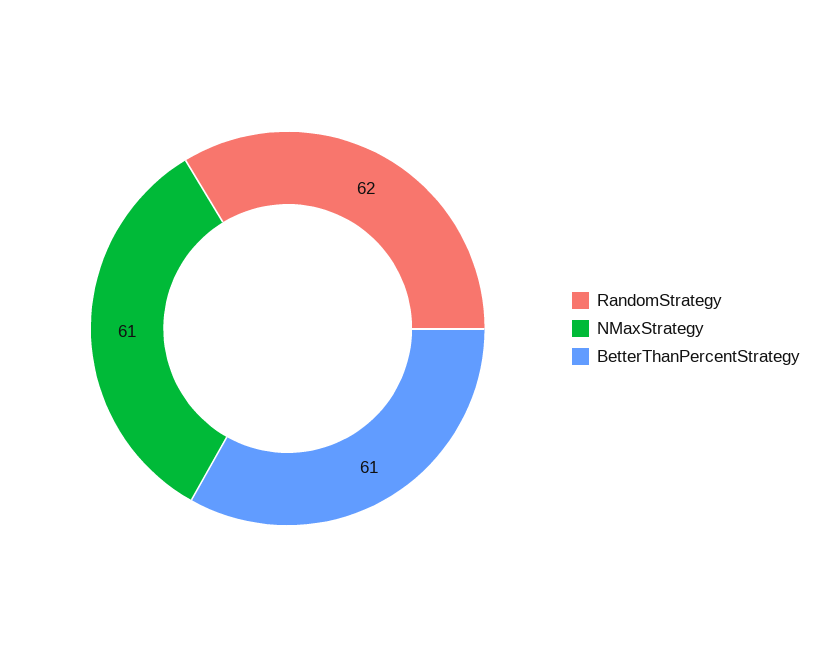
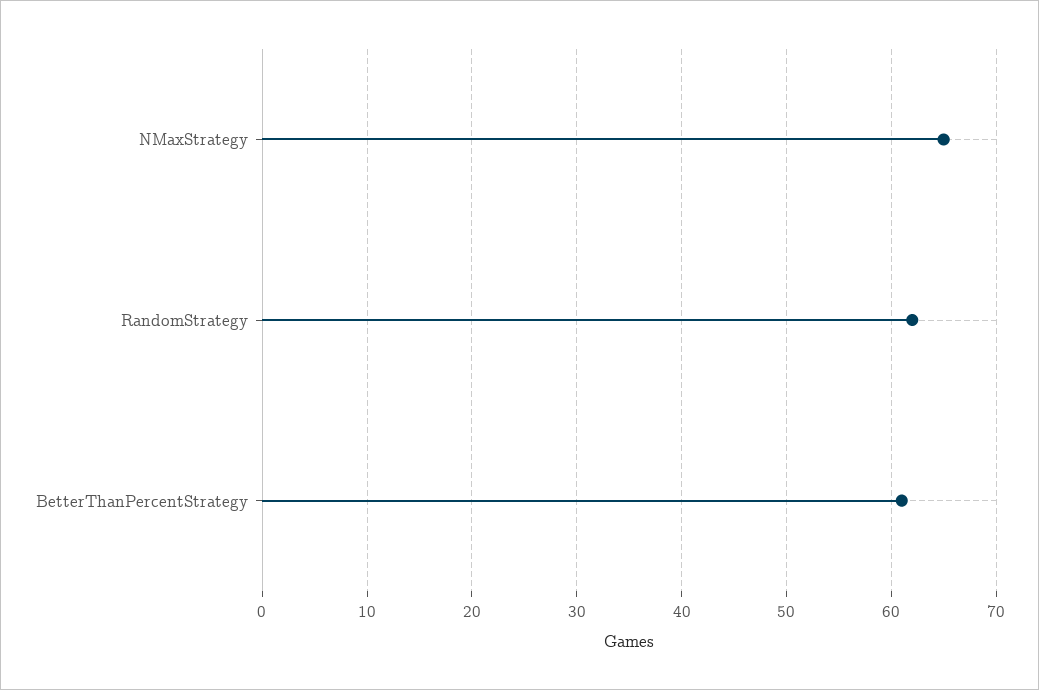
NMaxStrategy: 61 -> 65

